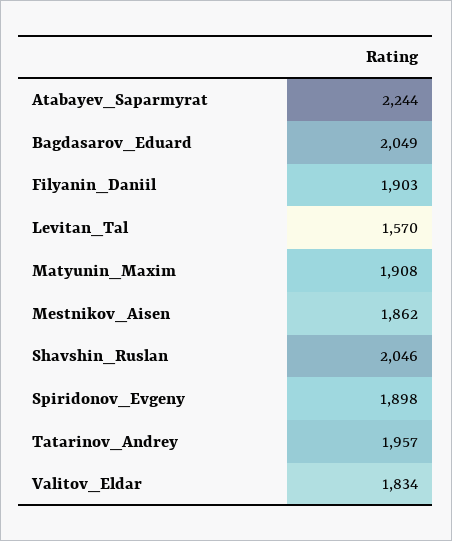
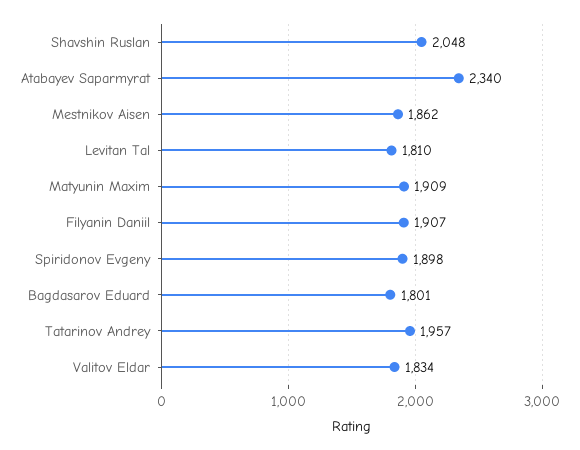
Atabayev_Saparmyrat: 2244 -> 2340
Bagdasarov_Eduard: 2049 -> 1801
Filyanin_Daniil: 1903 -> 1907
Levitan_Tal: 1570 -> 1810
Matyunin_Maxim: 1908 -> 1909
Shavshin_Ruslan: 2046 -> 2048

